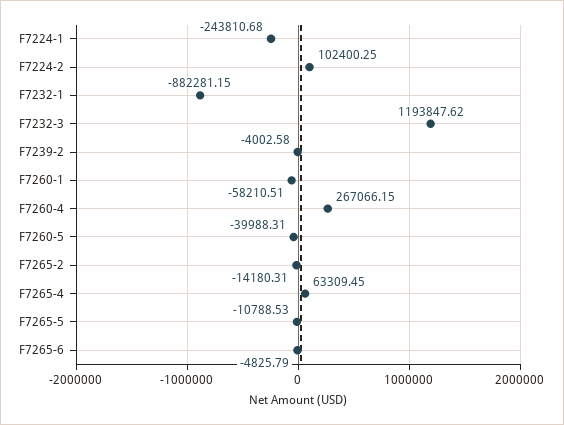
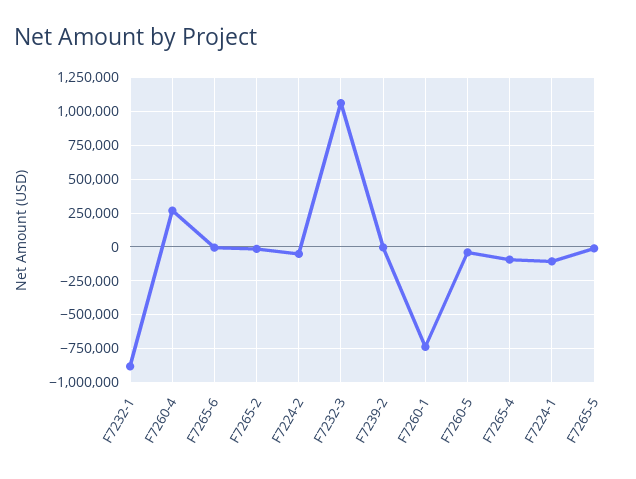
F7224-1: -243810.68 -> -100000
F7224-2: 102400.25 -> -50000
F7232-3: 1193847.62 -> 1050000
F7260-1: -58210.51 -> -750000
F7265-4: 63309.45 -> -100000

